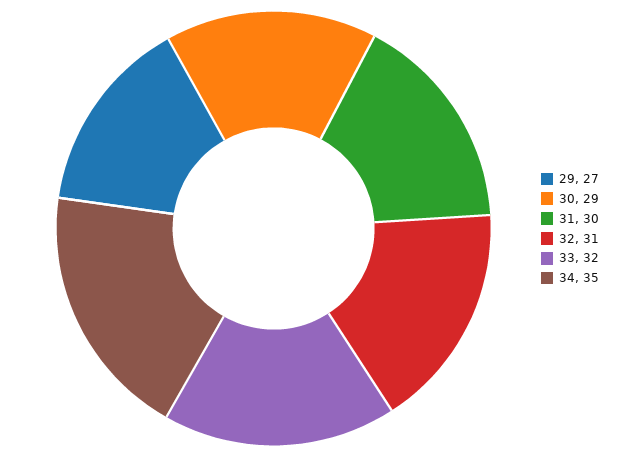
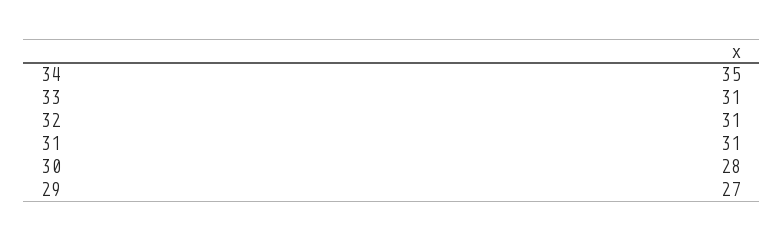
30: 29 -> 28
31: 30 -> 31
33: 32 -> 31

